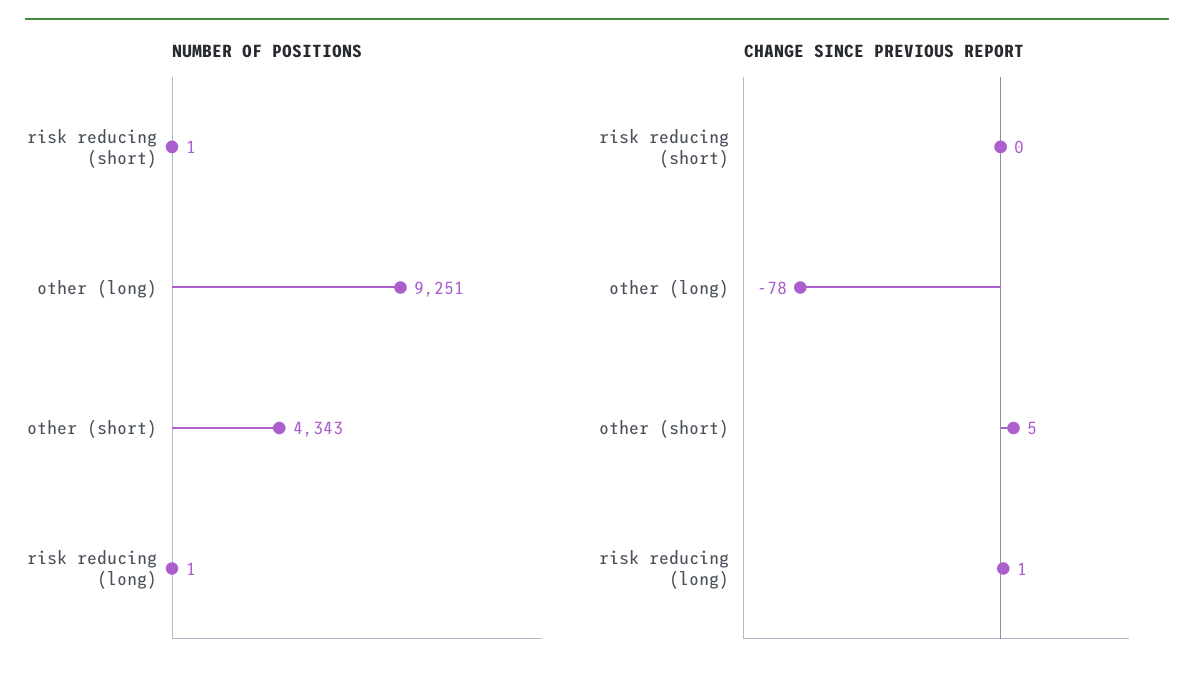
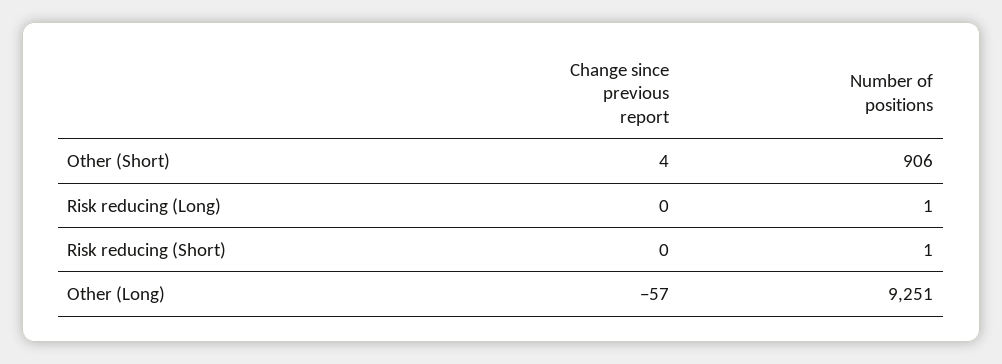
NUMBER OF POSITIONS, other (short): 4343 -> 906
CHANGE SINCE PREVIOUS REPORT, other (long): -78 -> -57
CHANGE SINCE PREVIOUS REPORT, other (short): 5 -> 4
CHANGE SINCE PREVIOUS REPORT, risk reducing (long): 1 -> 0

